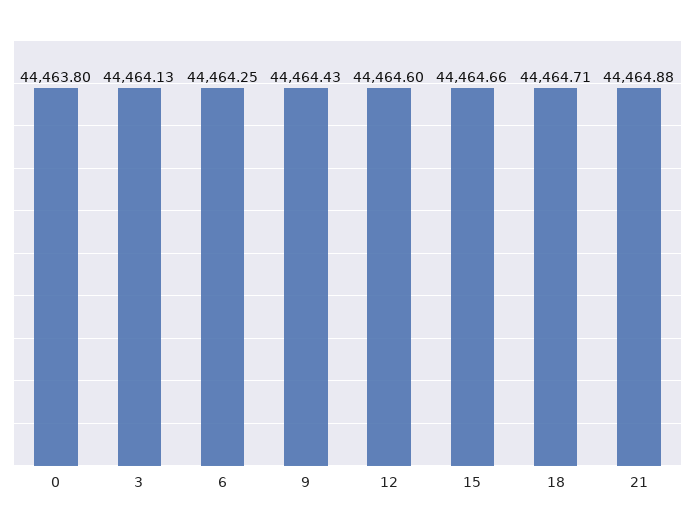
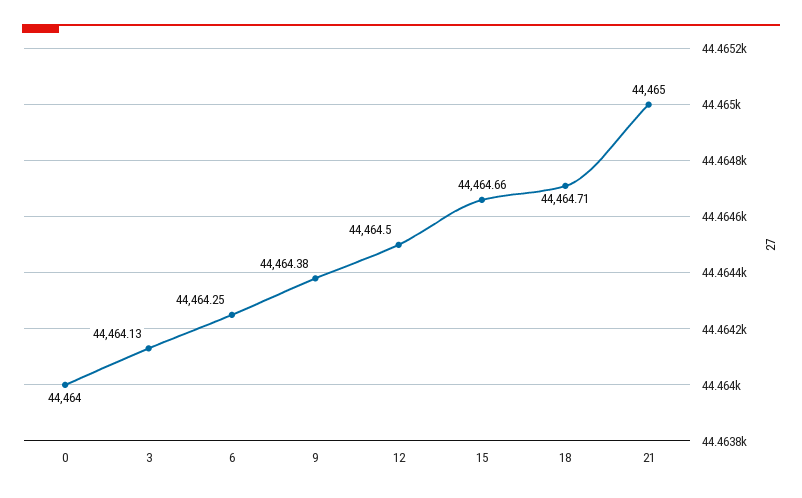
0: 44463.8 -> 44464
9: 44464.43 -> 44464.38
12: 44464.6 -> 44464.5
21: 44464.88 -> 44465

